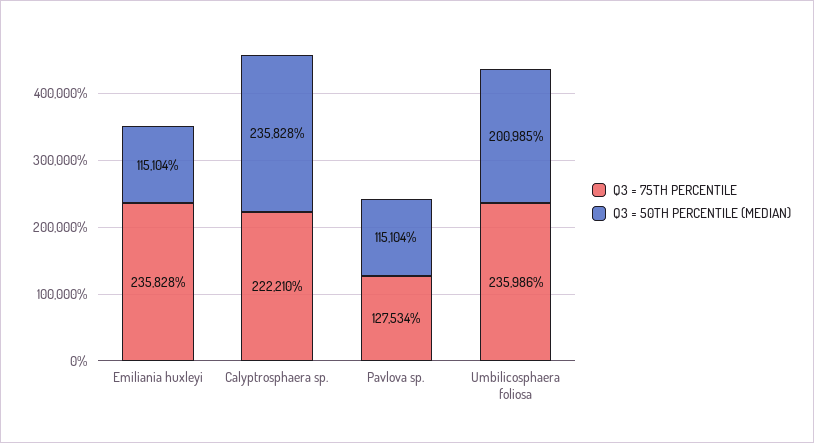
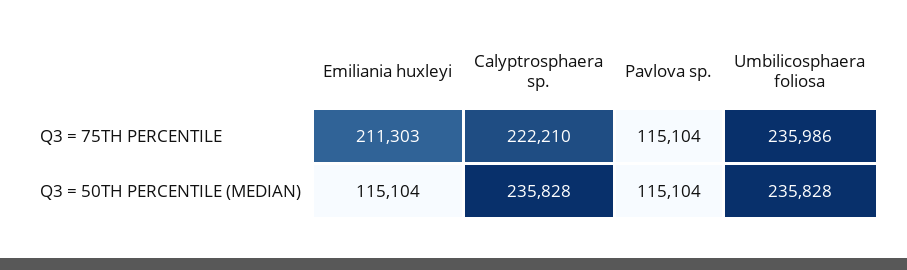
Q3 = 75TH PERCENTILE, Emiliania huxleyi: 235828 -> 211303
Q3 = 75TH PERCENTILE, Pavlova sp.: 127534 -> 115104
Q3 = 50TH PERCENTILE (MEDIAN), Umbilicosphaera foliosa: 200985 -> 235828

